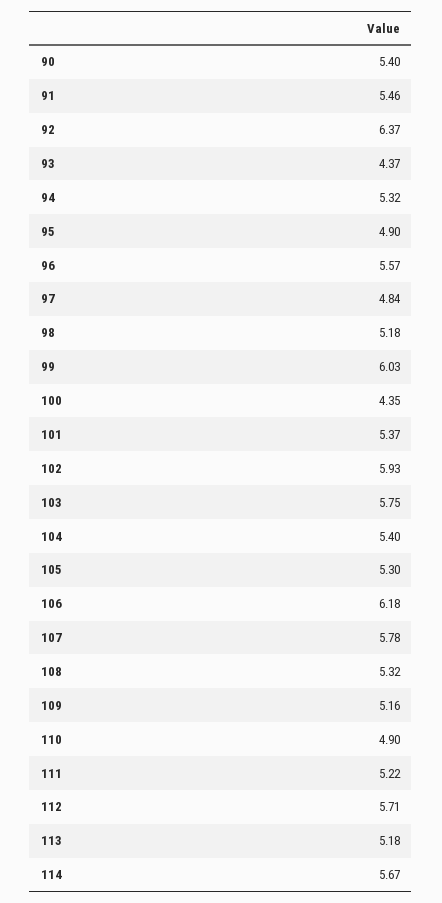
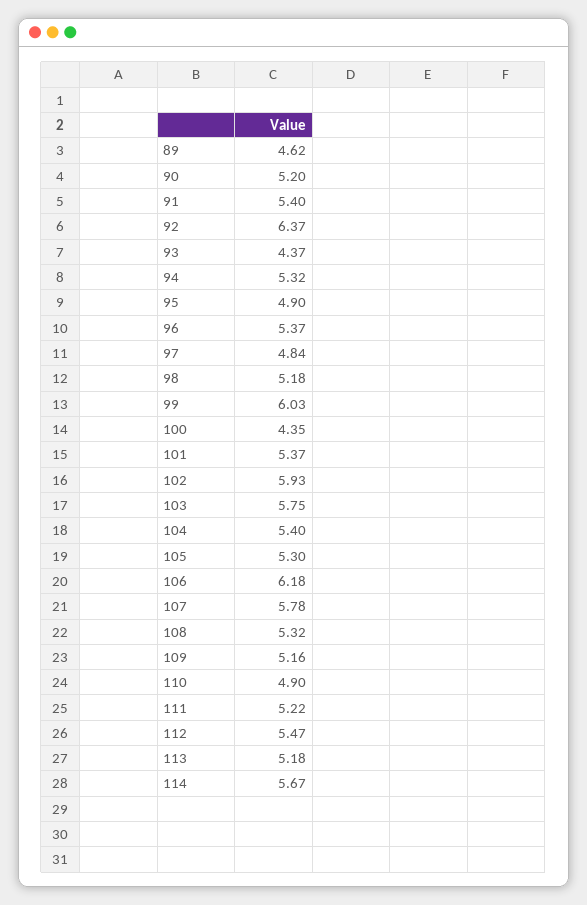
90: 5.4 -> 5.2
91: 5.46 -> 5.4
96: 5.57 -> 5.37
112: 5.71 -> 5.47
89: none -> 4.62

